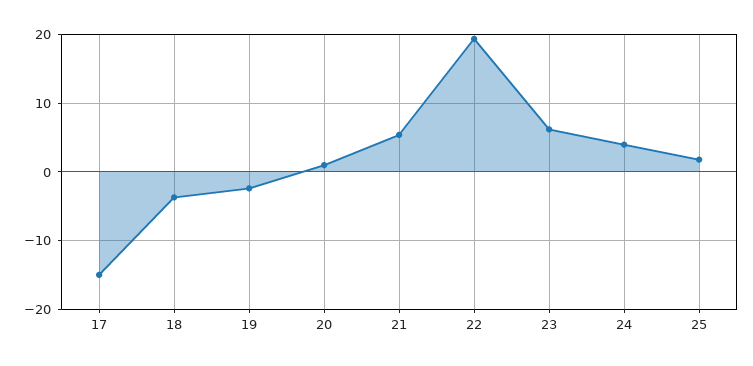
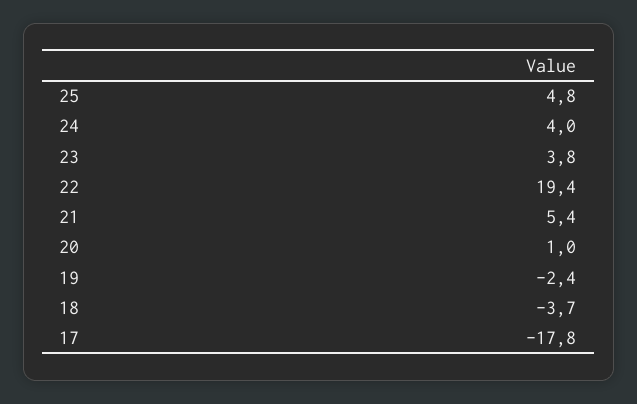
17: -15 -> -17.8
23: 6 -> 3.8
25: 2 -> 4.8

